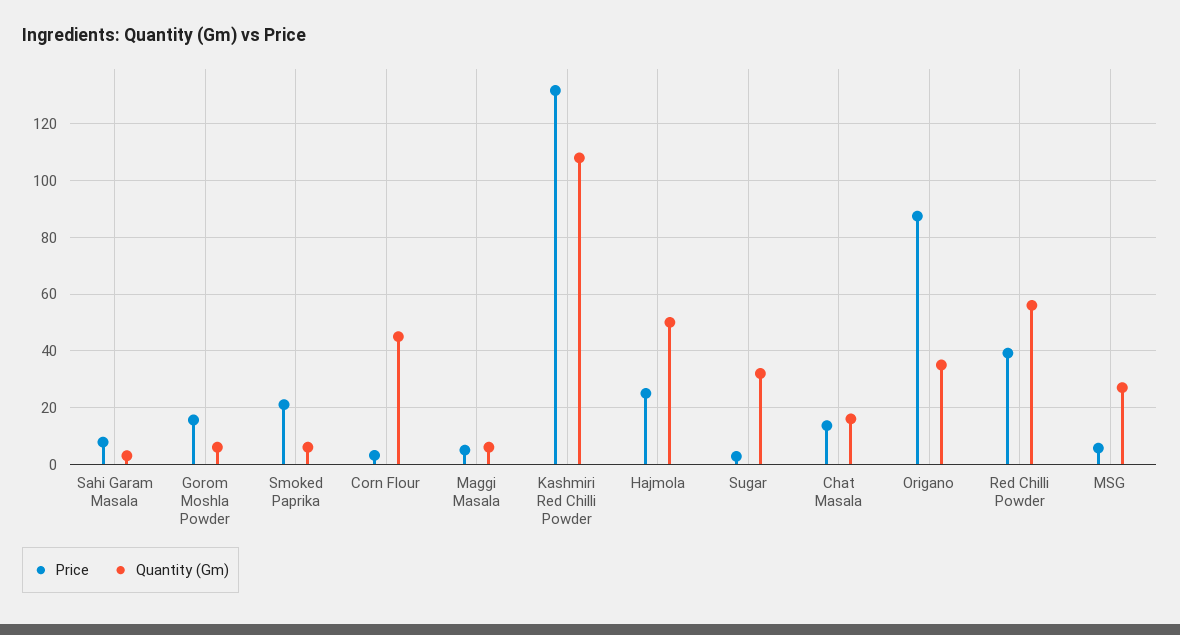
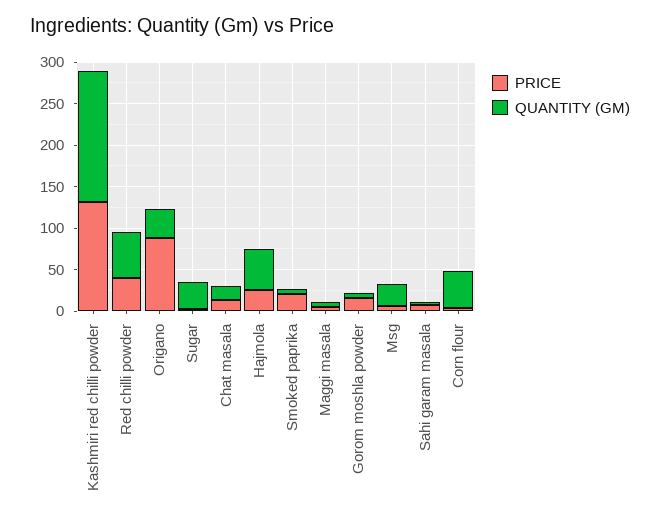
Quantity (Gm), Kashmiri Red Chilli Powder: 107.5 -> 160

